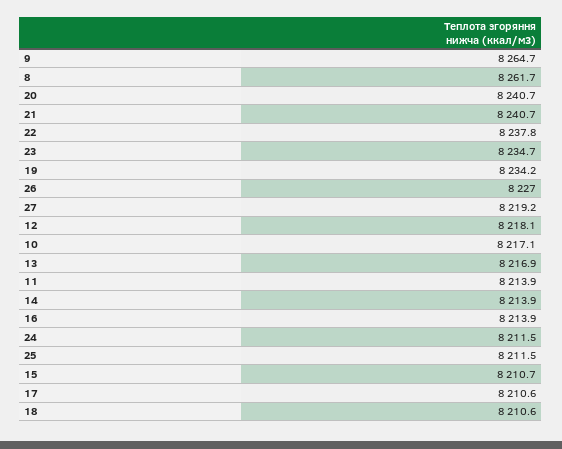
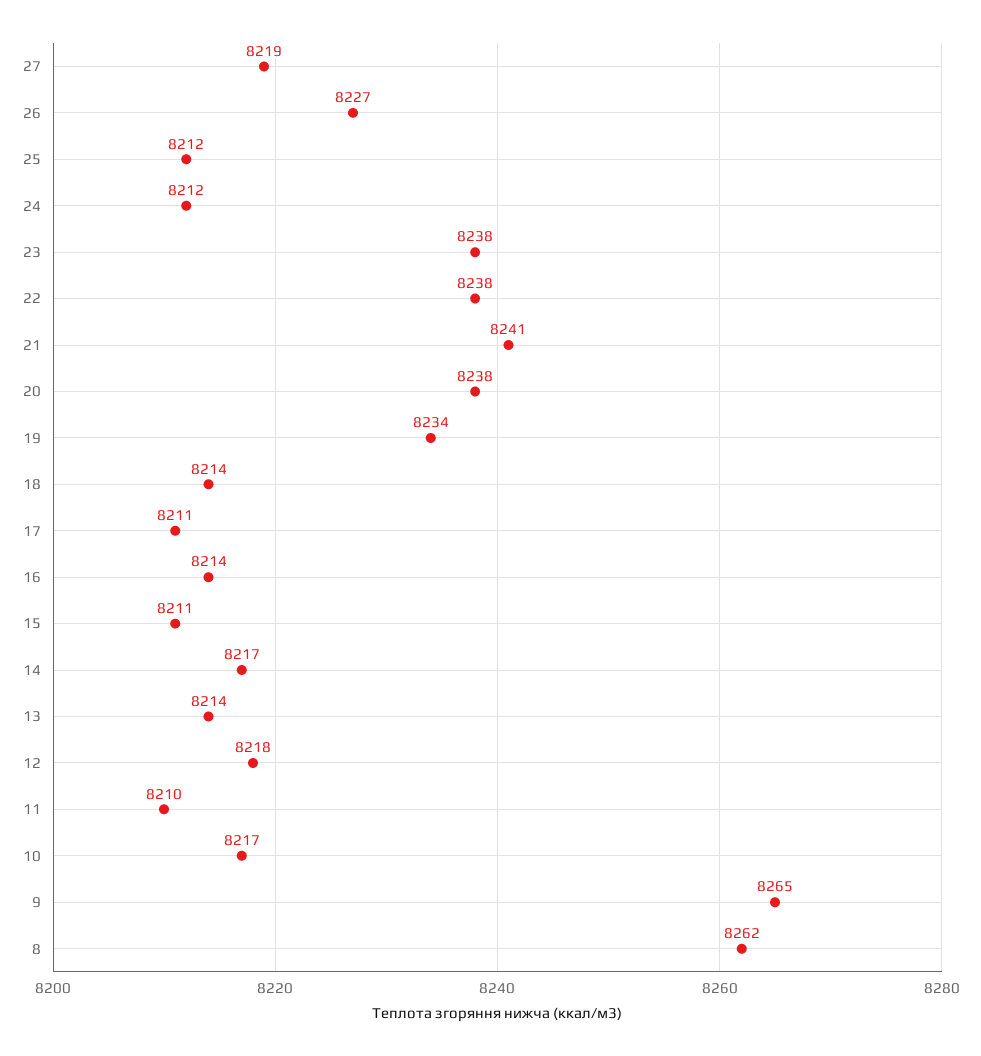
20: 8240.7 -> 8238
23: 8234.7 -> 8238
13: 8216.9 -> 8214
11: 8213.9 -> 8210
14: 8213.9 -> 8217
18: 8210.6 -> 8214

